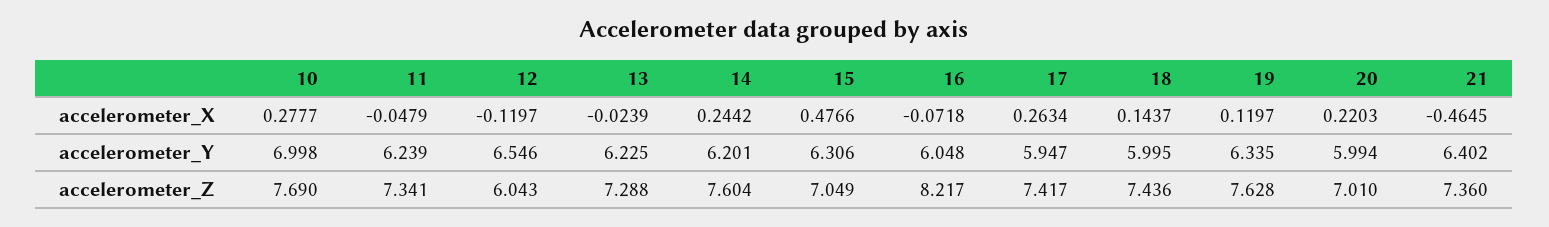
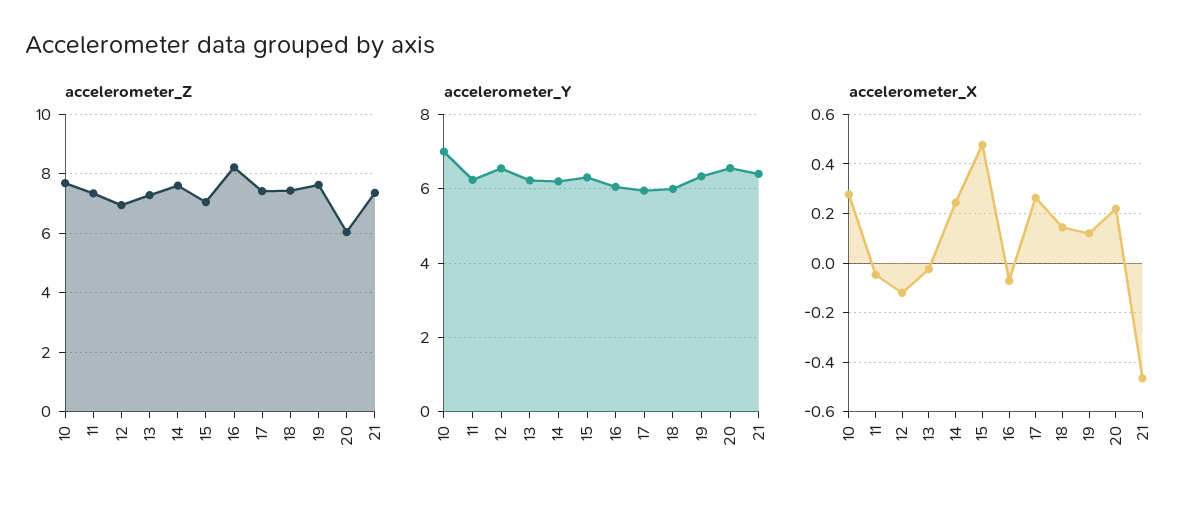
accelerometer_Y, 20: 5.994 -> 6.6
accelerometer_Z, 12: 6.043 -> 7
accelerometer_Z, 20: 7.01 -> 6

